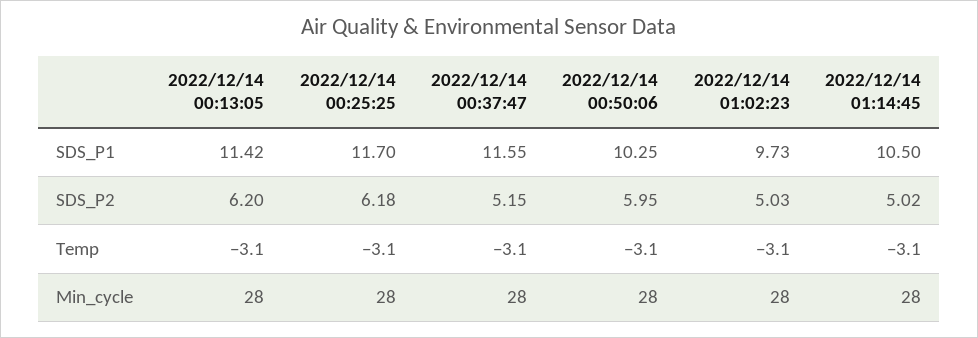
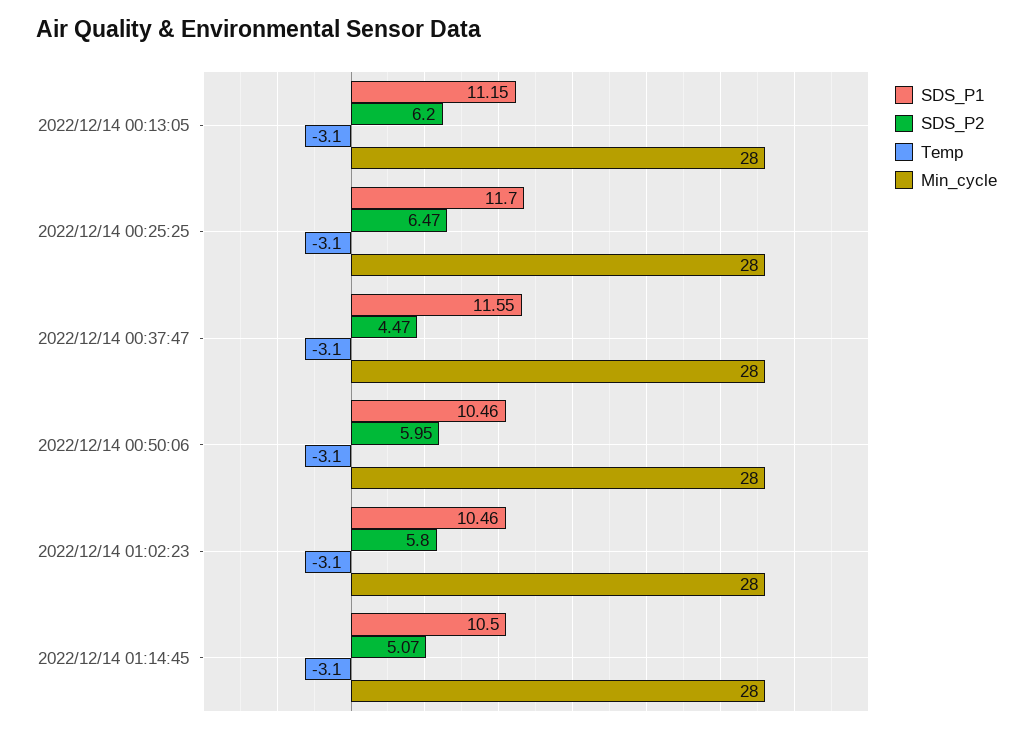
SDS_P1, 2022/12/14 00:13:05: 11.42 -> 11.15
SDS_P1, 2022/12/14 00:50:06: 10.25 -> 10.46
SDS_P1, 2022/12/14 01:02:23: 9.73 -> 10.46
SDS_P2, 2022/12/14 00:25:25: 6.18 -> 6.47
SDS_P2, 2022/12/14 00:37:47: 5.15 -> 4.47
SDS_P2, 2022/12/14 01:02:23: 5.03 -> 5.8
SDS_P2, 2022/12/14 01:14:45: 5.02 -> 5.07

